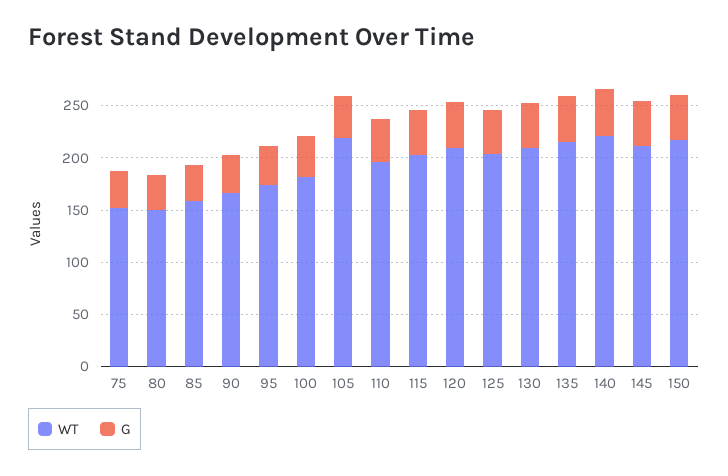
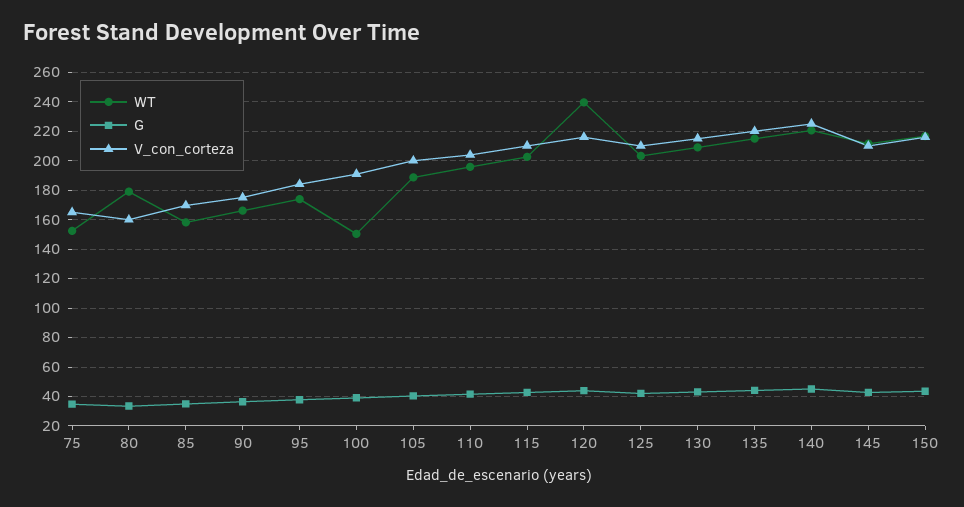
WT, 80: 150 -> 180
WT, 100: 180 -> 150
WT, 105: 220 -> 190
WT, 120: 210 -> 240
V_con_corteza, 75: none -> 165
V_con_corteza, 80: none -> 160
V_con_corteza, 85: none -> 170
V_con_corteza, 90: none -> 175
V_con_corteza, 95: none -> 185
V_con_corteza, 100: none -> 190
V_con_corteza, 105: none -> 200
V_con_corteza, 110: none -> 205
V_con_corteza, 115: none -> 210
V_con_corteza, 120: none -> 215
V_con_corteza, 125: none -> 210
V_con_corteza, 130: none -> 215
V_con_corteza, 135: none -> 220
V_con_corteza, 140: none -> 225
V_con_corteza, 145: none -> 210
V_con_corteza, 150: none -> 215

